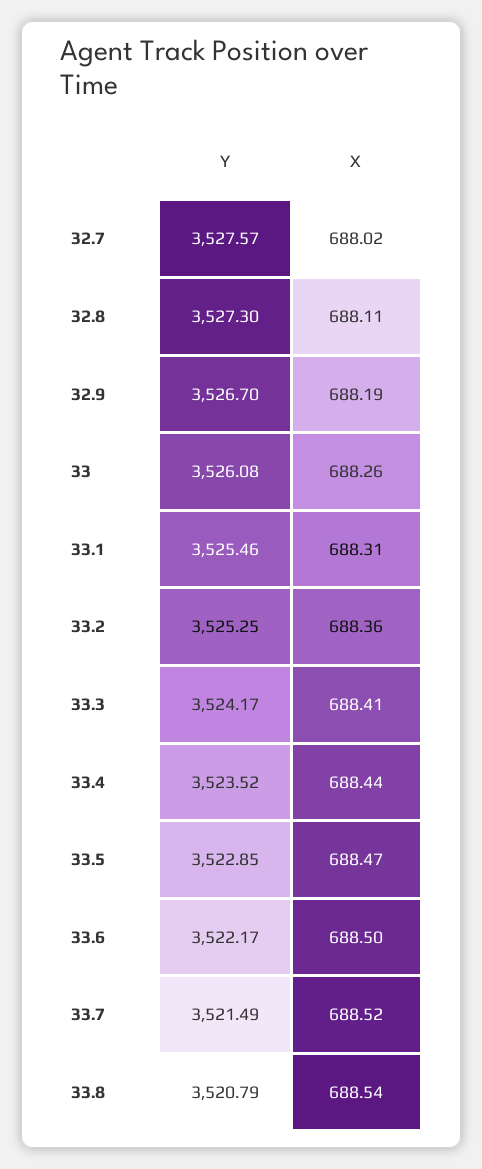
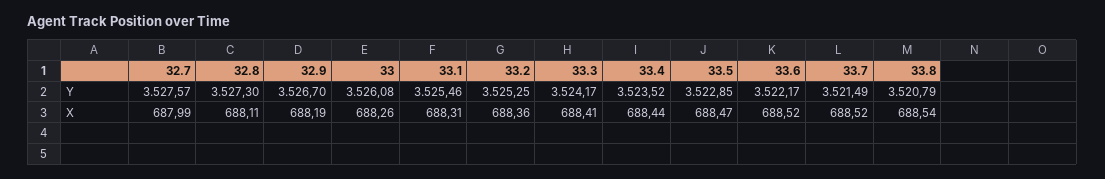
X, 32.7: 688.02 -> 687.99
X, 33.6: 688.5 -> 688.52

